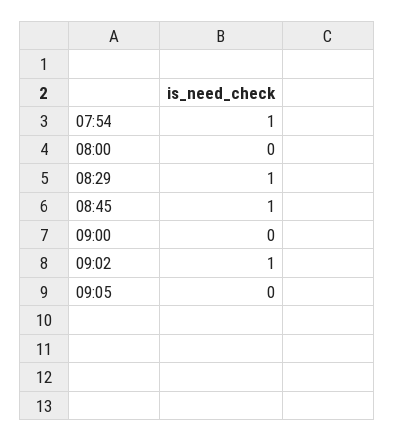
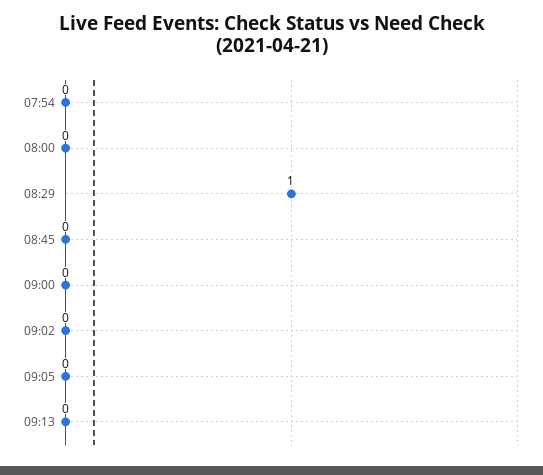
07:54: 1 -> 0
08:45: 1 -> 0
09:02: 1 -> 0
09:13: none -> 0

